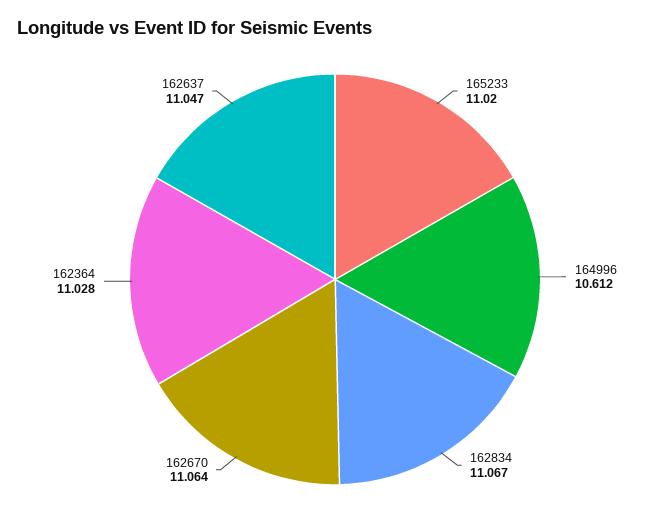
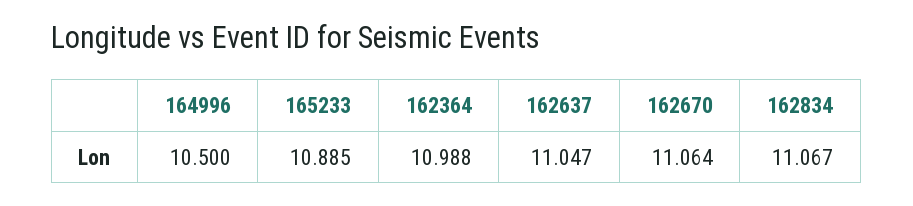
165233: 11.02 -> 10.885
164996: 10.612 -> 10.5
162364: 11.028 -> 10.988

